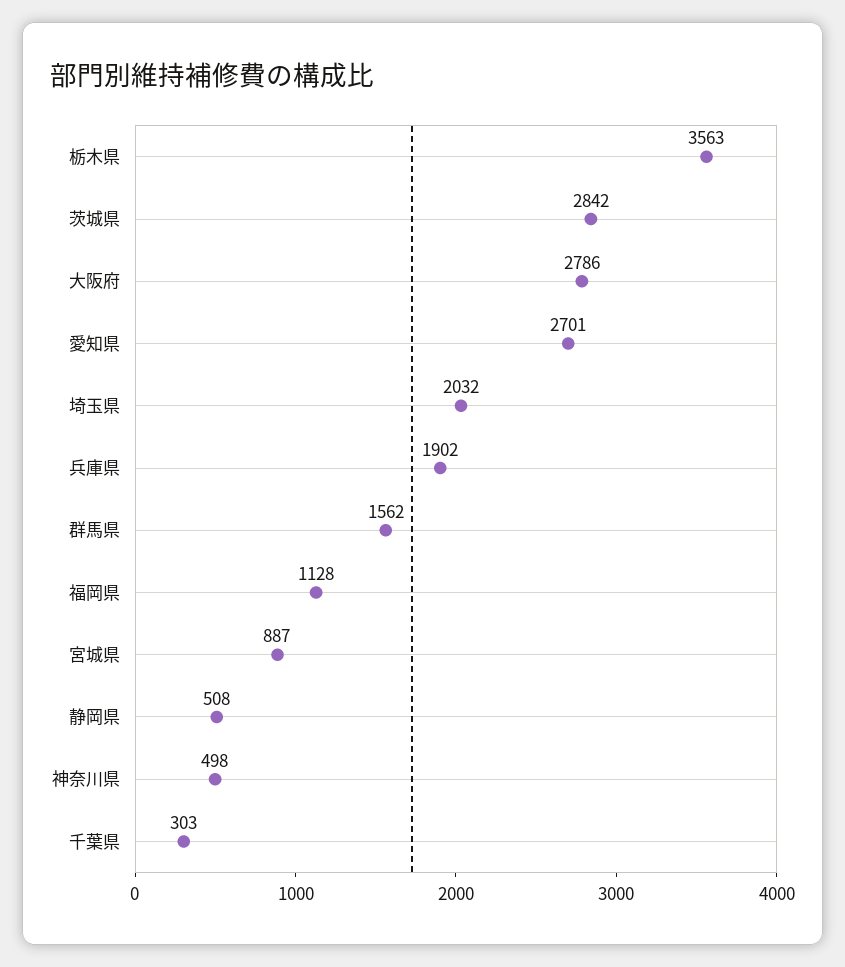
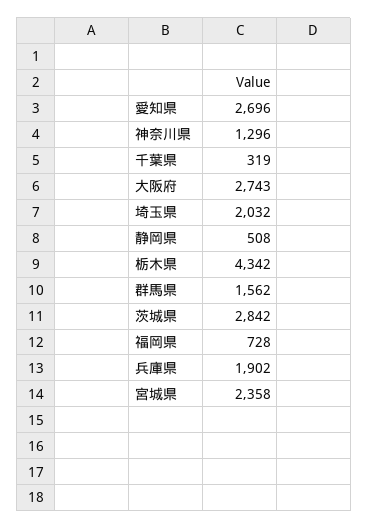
栃木県: 3563 -> 4342
大阪府: 2786 -> 2743
愛知県: 2701 -> 2696
福岡県: 1128 -> 728
宮城県: 887 -> 2358
神奈川県: 498 -> 1296
千葉県: 303 -> 319

